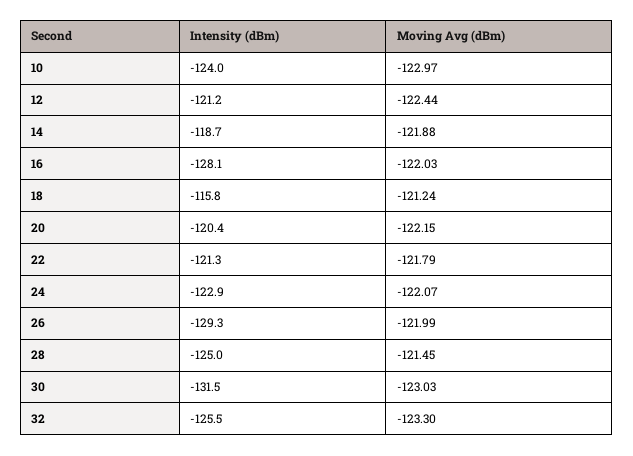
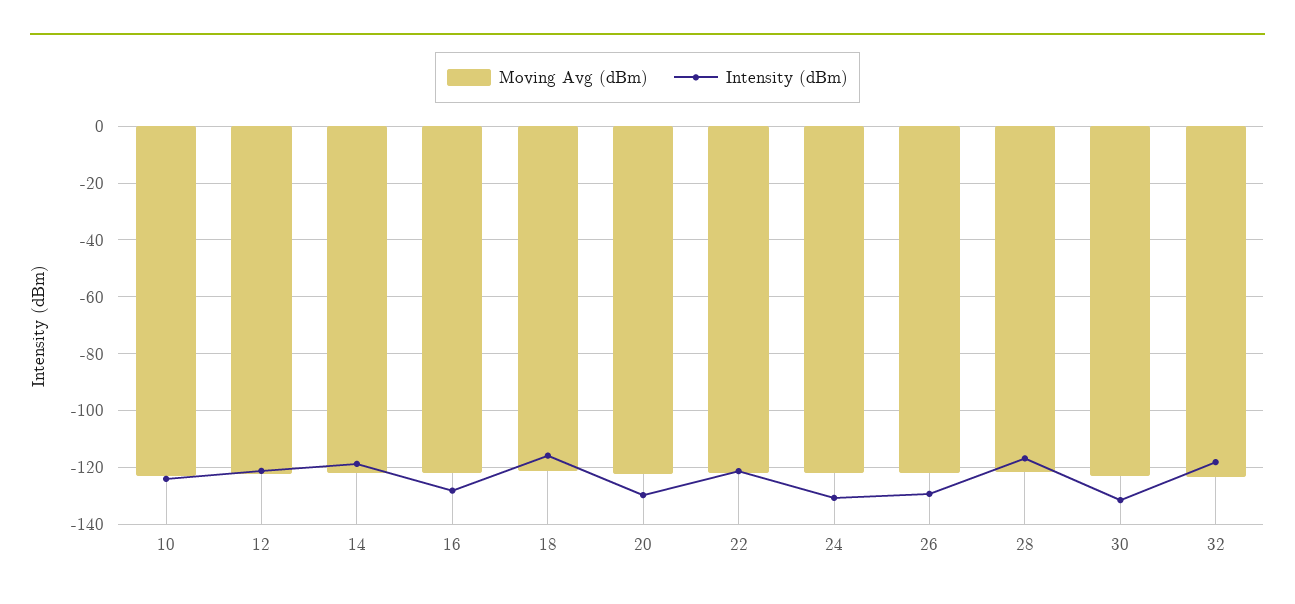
Intensity (dBm), 20: -120.4 -> -130
Intensity (dBm), 24: -122.9 -> -130
Intensity (dBm), 28: -125 -> -117.5
Intensity (dBm), 32: -125.5 -> -117.5

